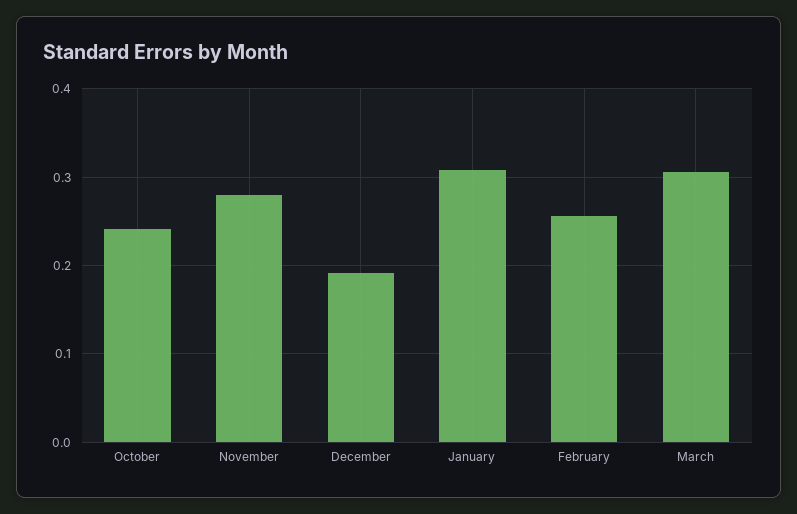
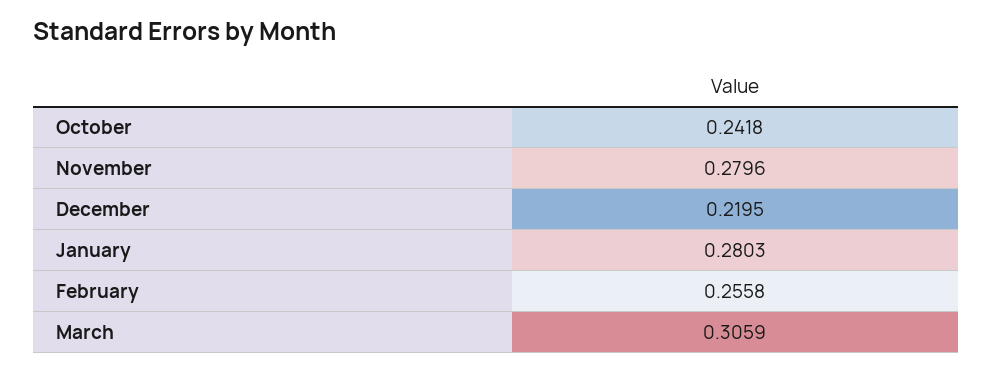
December: 0.19 -> 0.2195
January: 0.31 -> 0.2803

